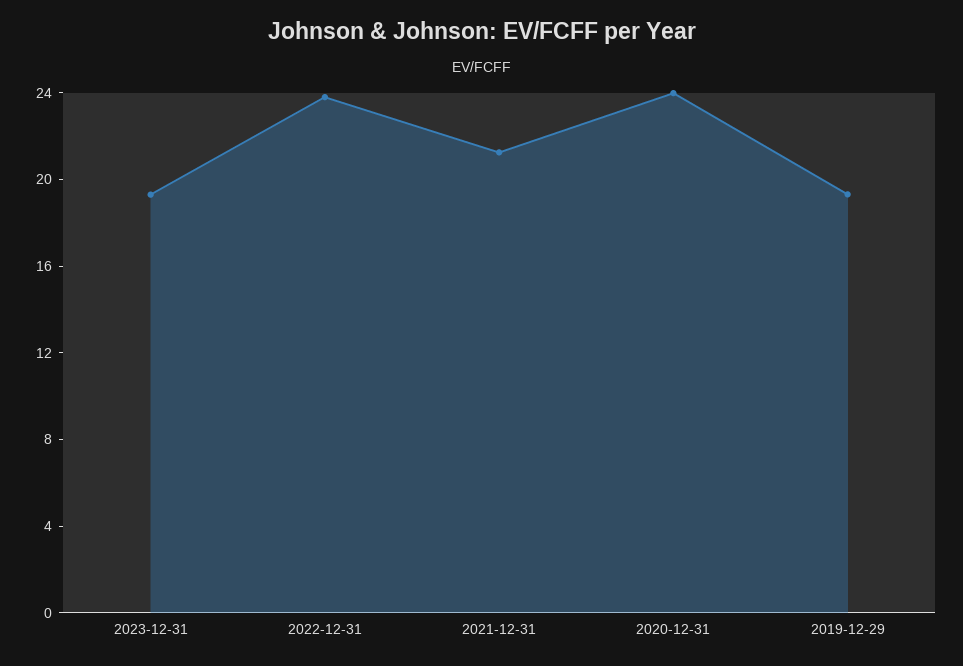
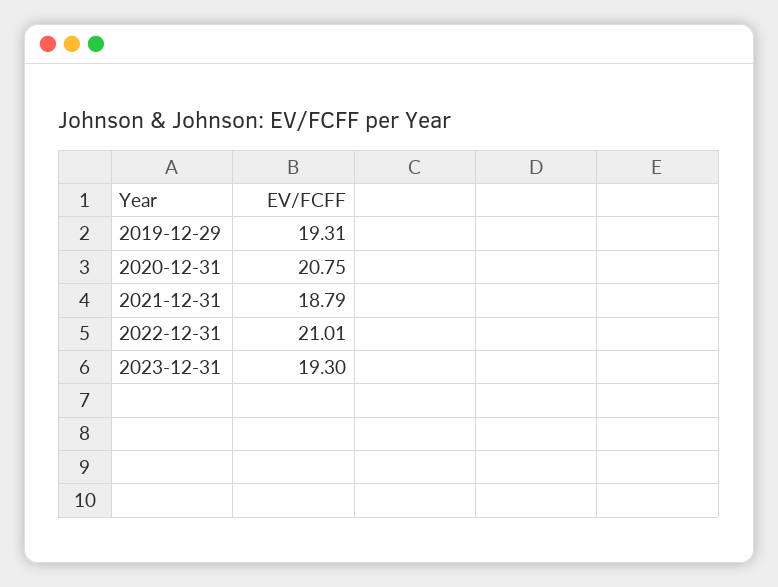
2022-12-31: 24 -> 21.01
2021-12-31: 21 -> 18.79
2020-12-31: 24 -> 20.75

